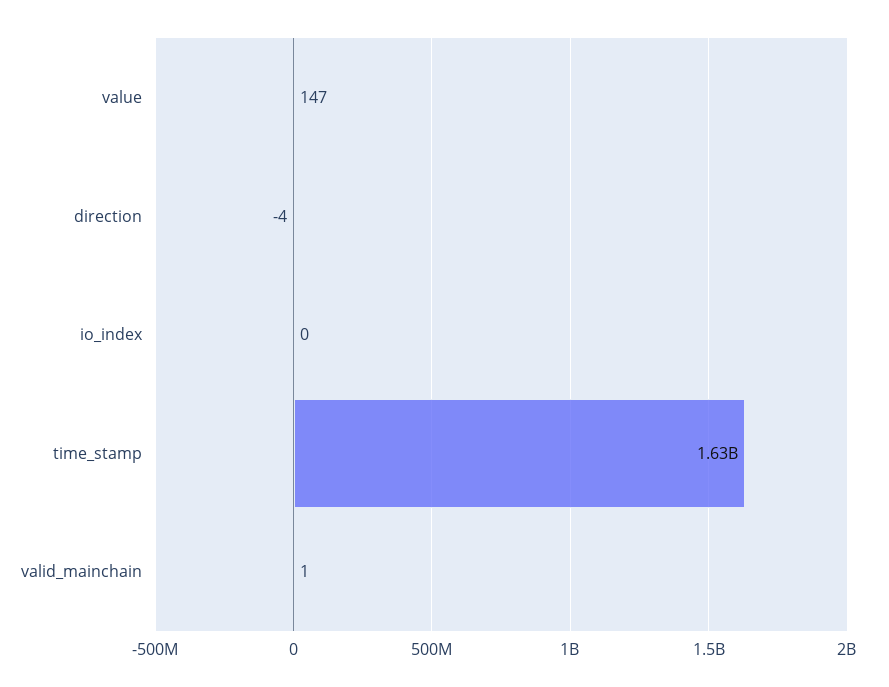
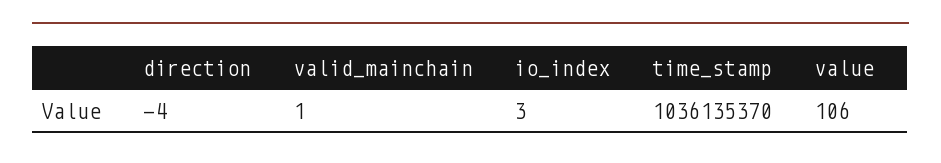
value: 147 -> 106
io_index: 0 -> 3
time_stamp: 1630000000 -> 1036135370

